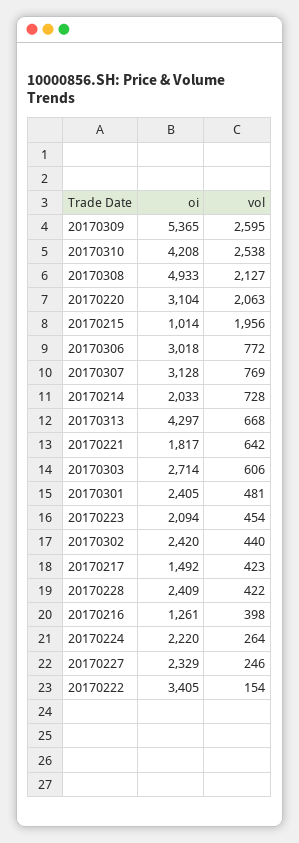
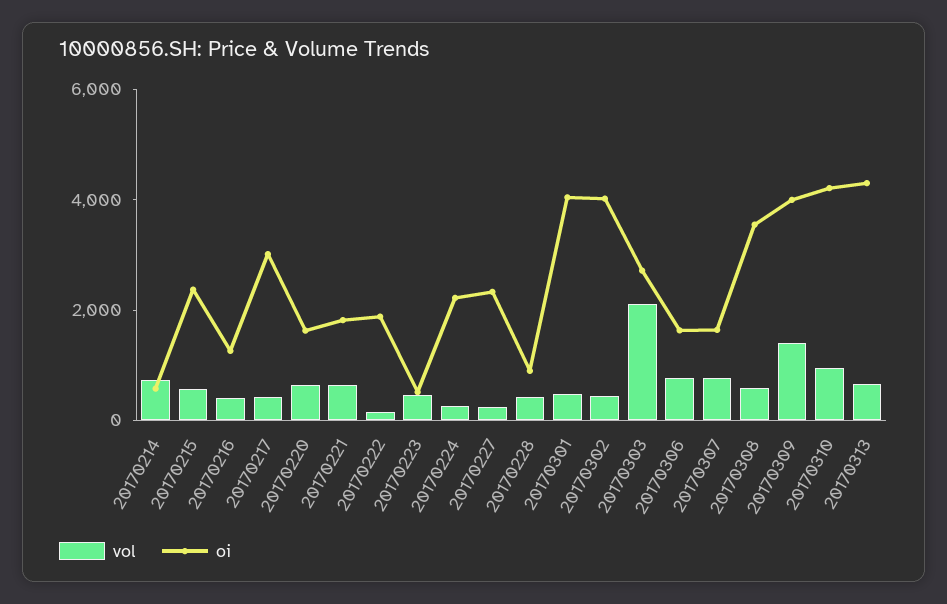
oi, 20170309: 5365 -> 4000
vol, 20170309: 2595 -> 1500
vol, 20170310: 2538 -> 1000
oi, 20170308: 4933 -> 3500
vol, 20170308: 2127 -> 500
oi, 20170220: 3104 -> 1500
vol, 20170220: 2063 -> 500
oi, 20170215: 1014 -> 2500
vol, 20170215: 1956 -> 500
oi, 20170306: 3018 -> 1500
oi, 20170307: 3128 -> 1500
oi, 20170214: 2033 -> 500
vol, 20170303: 606 -> 2000
oi, 20170301: 2405 -> 4000
oi, 20170223: 2094 -> 500
oi, 20170302: 2420 -> 4000
oi, 20170217: 1492 -> 3000
oi, 20170228: 2409 -> 1000
oi, 20170222: 3405 -> 2000

